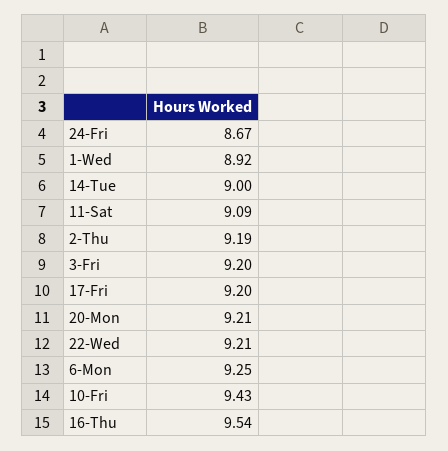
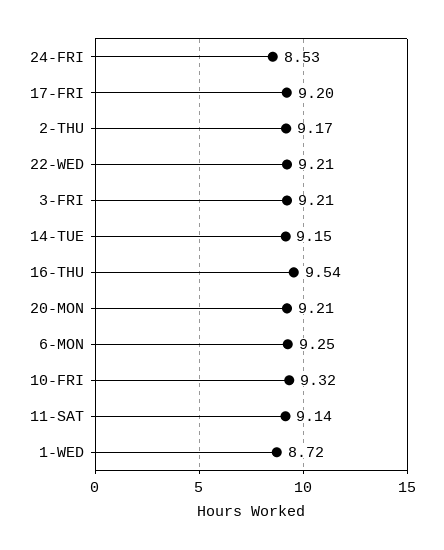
24-Fri: 8.67 -> 8.53
1-Wed: 8.92 -> 8.72
14-Tue: 9 -> 9.15
11-Sat: 9.09 -> 9.14
2-Thu: 9.19 -> 9.17
3-Fri: 9.2 -> 9.21
10-Fri: 9.43 -> 9.32

